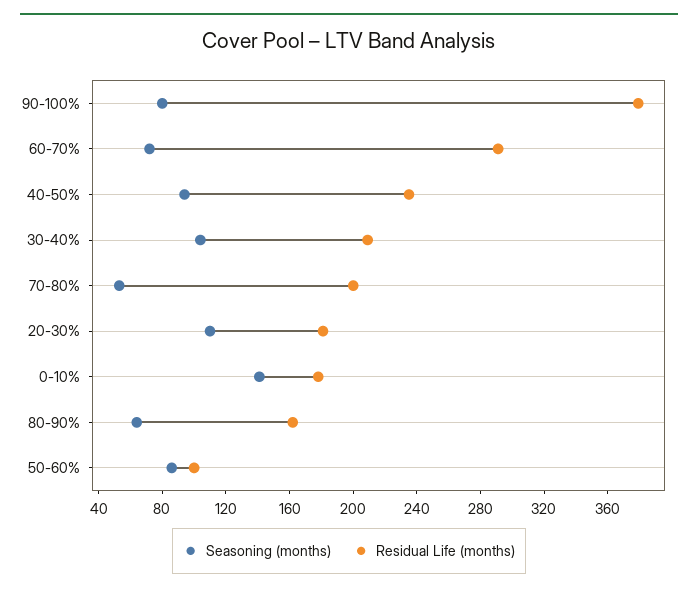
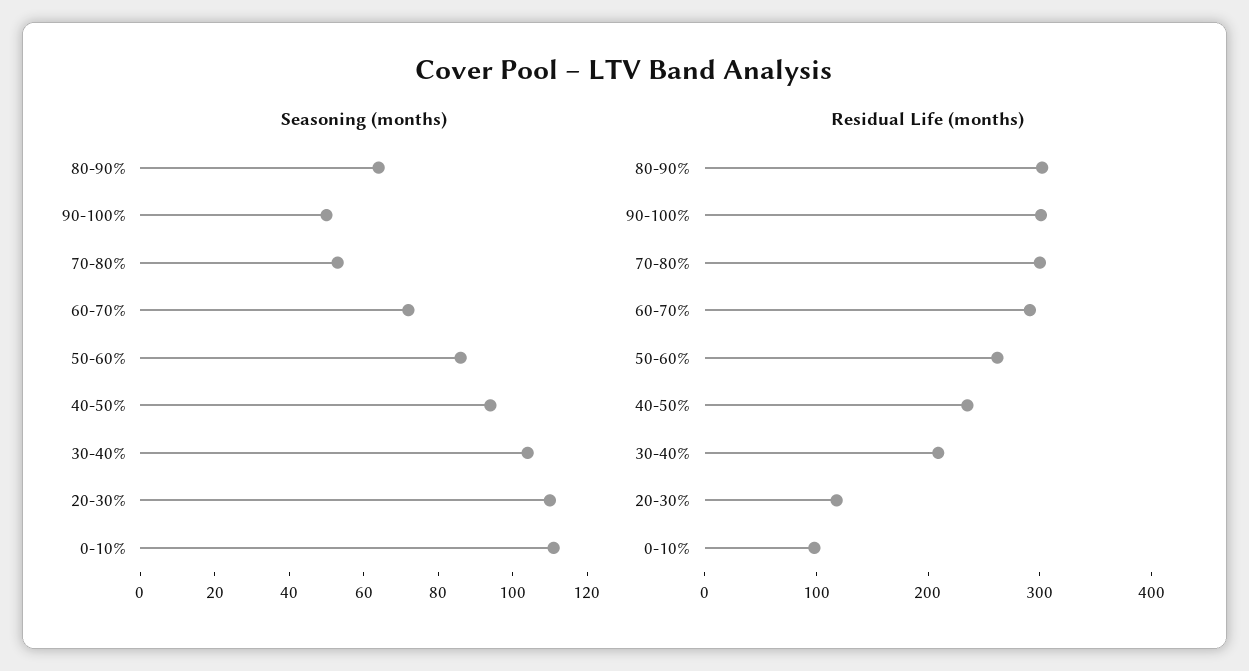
Seasoning (months), 90-100%: 80 -> 50
Residual Life (months), 90-100%: 380 -> 300
Residual Life (months), 70-80%: 200 -> 300
Residual Life (months), 20-30%: 180 -> 120
Seasoning (months), 0-10%: 140 -> 110
Residual Life (months), 0-10%: 180 -> 100
Residual Life (months), 80-90%: 160 -> 300
Residual Life (months), 50-60%: 100 -> 260

